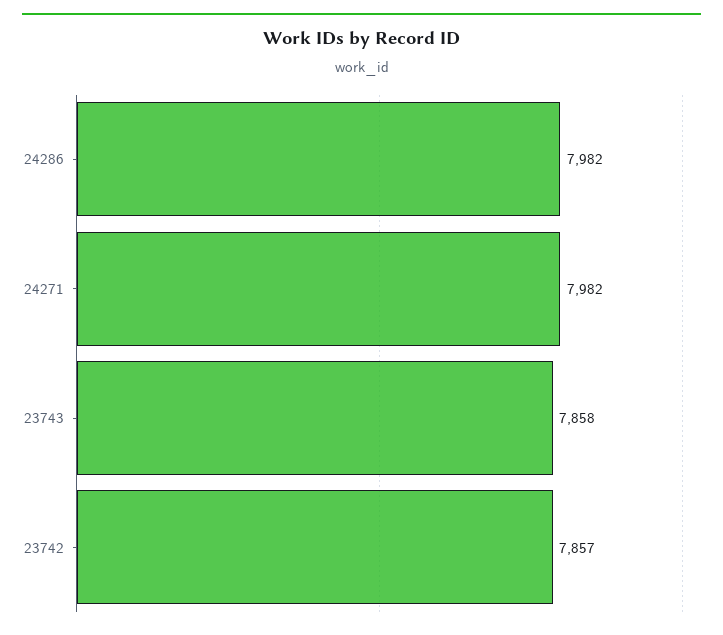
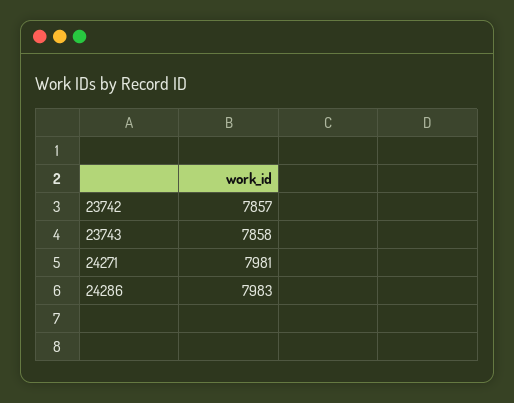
24286: 7982 -> 7983
24271: 7982 -> 7981

